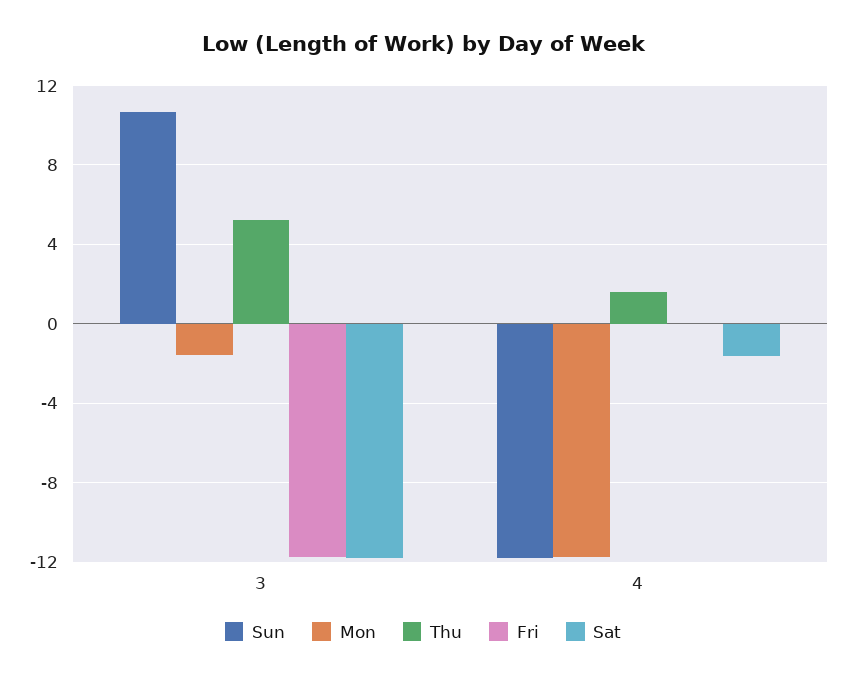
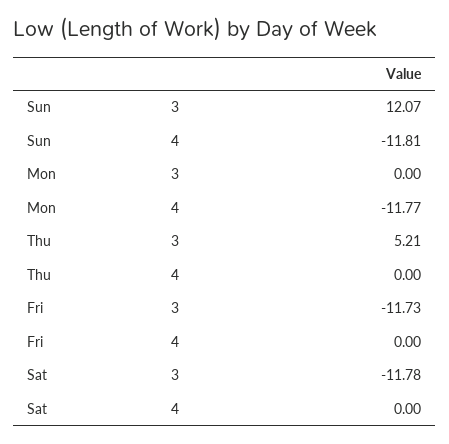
Sun, 3: 10.5 -> 12.07
Mon, 3: -1.5 -> 0
Thu, 4: 1.5 -> 0
Sat, 4: -1.5 -> 0

